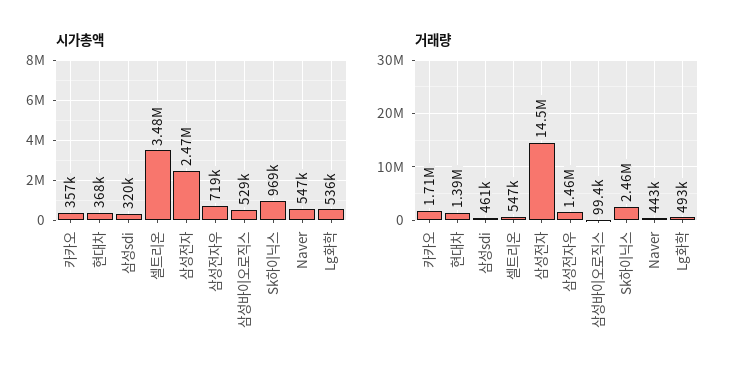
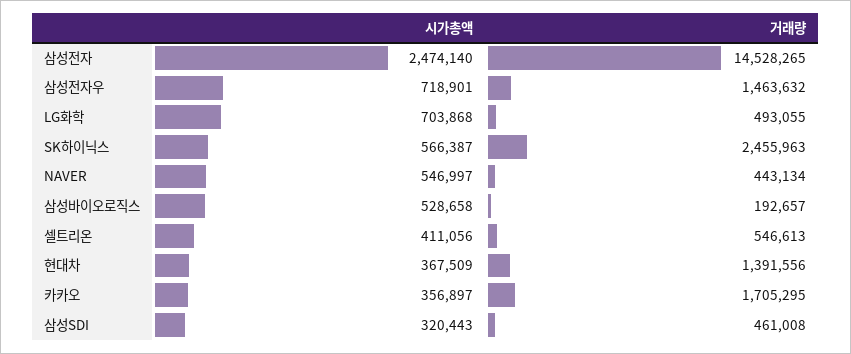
시가총액, 셀트리온: 3480000 -> 411056
시가총액, Sk하이닉스: 969000 -> 566387
시가총액, Lg화학: 536000 -> 703868
거래량, 삼성바이오로직스: 99400 -> 192657

